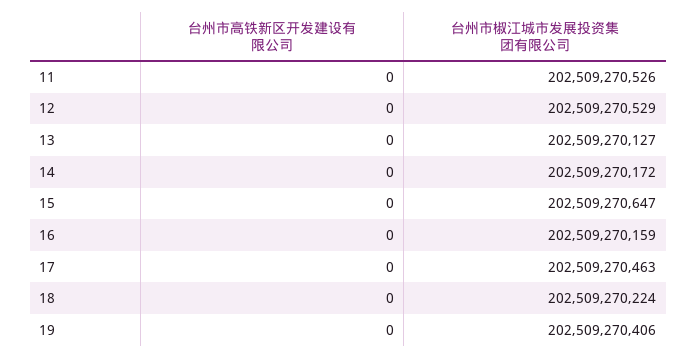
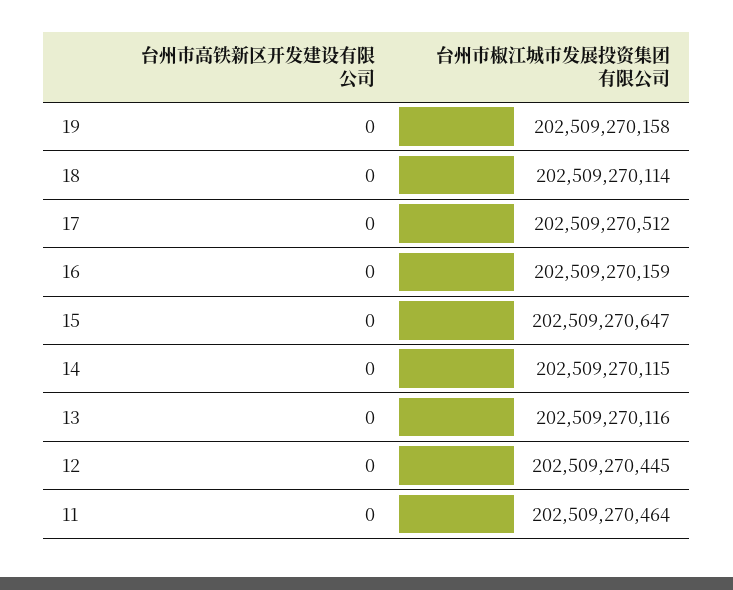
台州市椒江城市发展投资集团有限公司, 11: 202509270526 -> 202509270464
台州市椒江城市发展投资集团有限公司, 12: 202509270529 -> 202509270445
台州市椒江城市发展投资集团有限公司, 13: 202509270127 -> 202509270116
台州市椒江城市发展投资集团有限公司, 14: 202509270172 -> 202509270115
台州市椒江城市发展投资集团有限公司, 17: 202509270463 -> 202509270512
台州市椒江城市发展投资集团有限公司, 18: 202509270224 -> 202509270114
台州市椒江城市发展投资集团有限公司, 19: 202509270406 -> 202509270158

